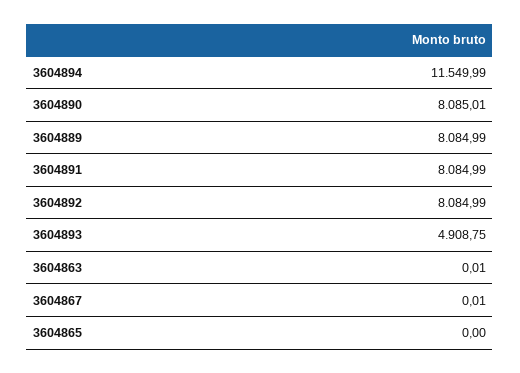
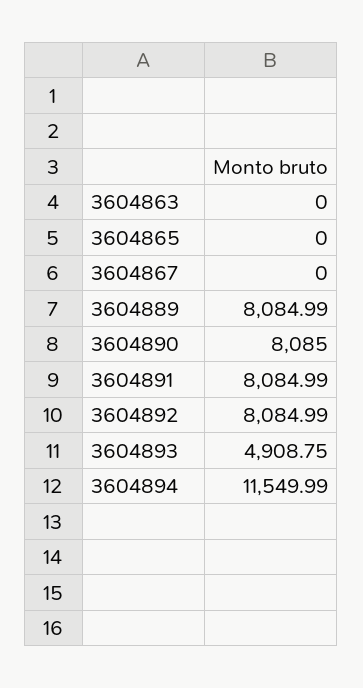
3604890: 8085.01 -> 8085
3604863: 0.01 -> 0
3604867: 0.01 -> 0

